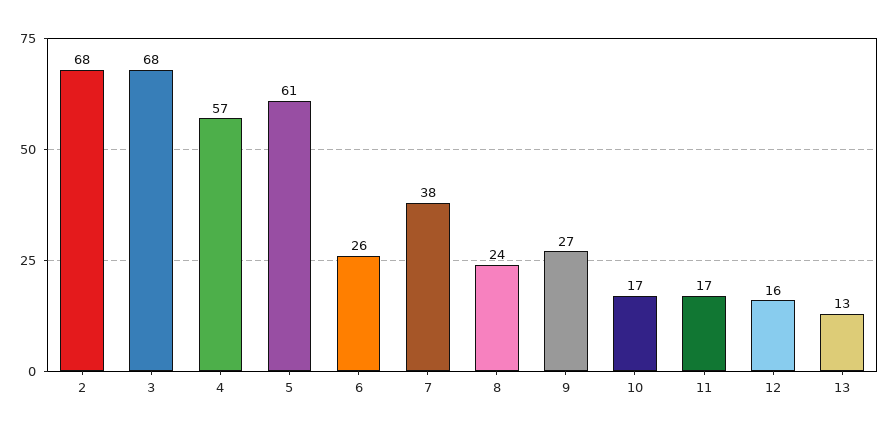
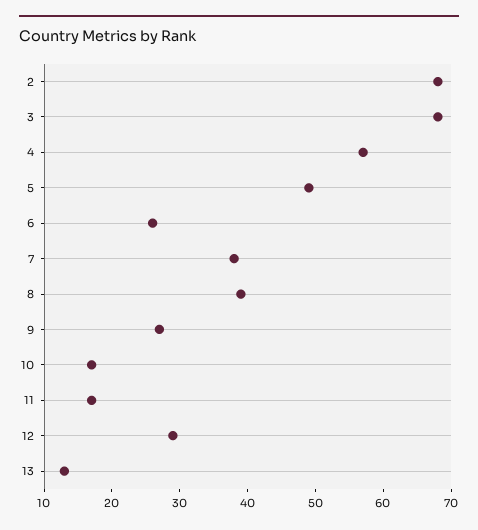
5: 61 -> 50
8: 24 -> 40
12: 16 -> 30

